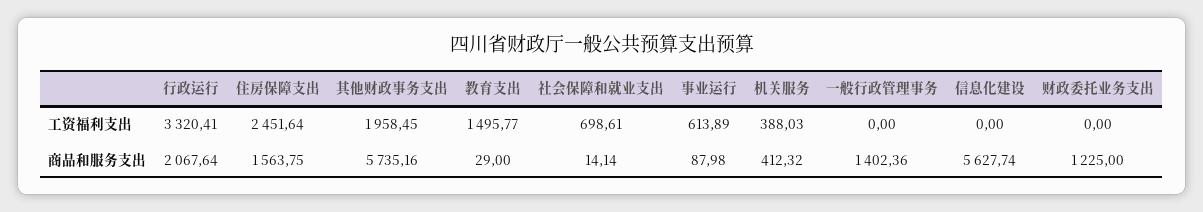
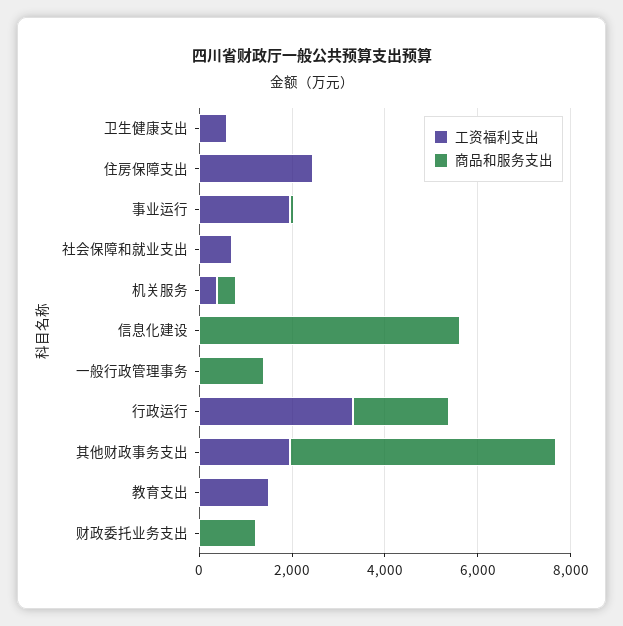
工资福利支出, 事业运行: 613.89 -> 2000
商品和服务支出, 住房保障支出: 1563.75 -> 0
工资福利支出, 卫生健康支出: none -> 500
商品和服务支出, 卫生健康支出: none -> 0

